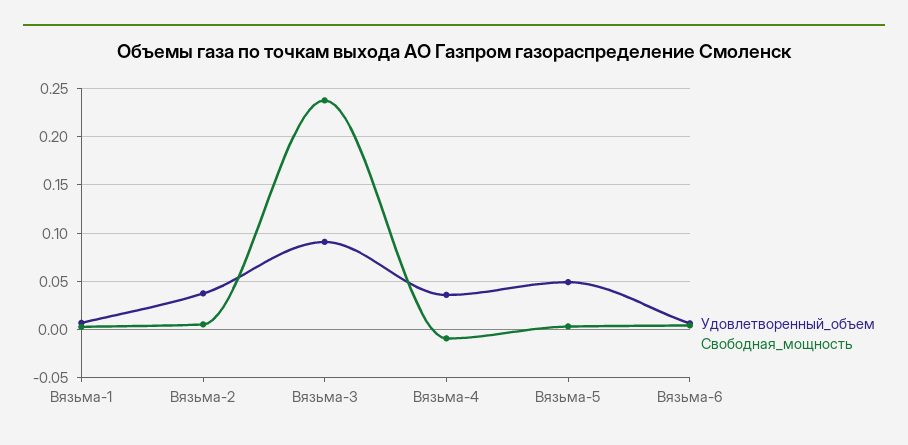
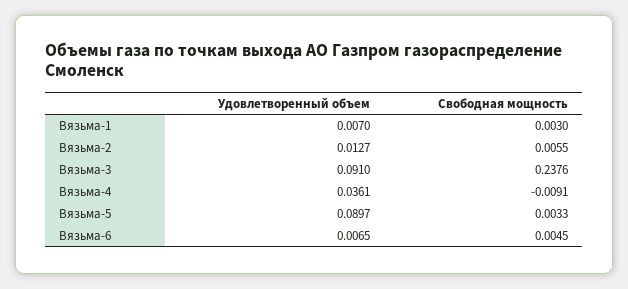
Удовлетворенный_объем, Вязьма-2: 0.04 -> 0.0127
Удовлетворенный_объем, Вязьма-5: 0.05 -> 0.0897

